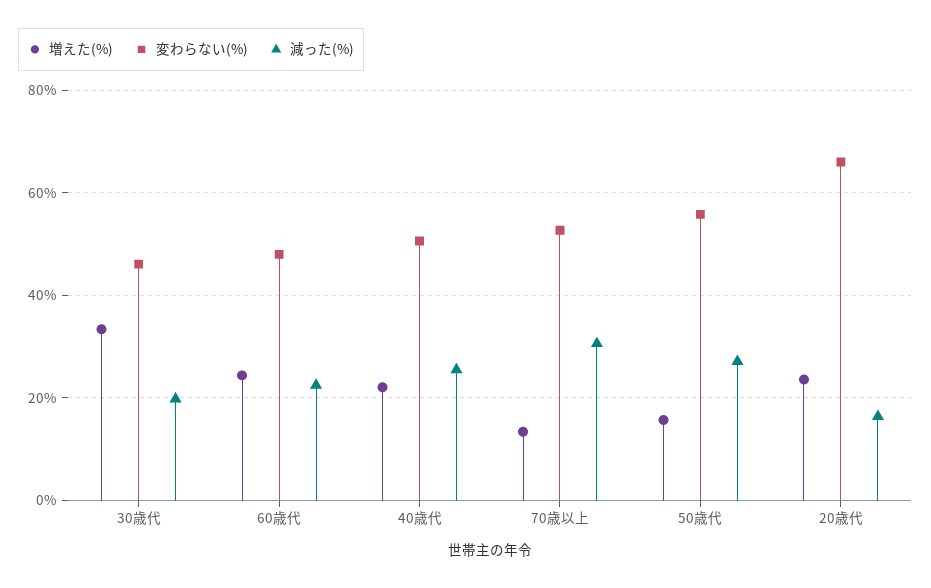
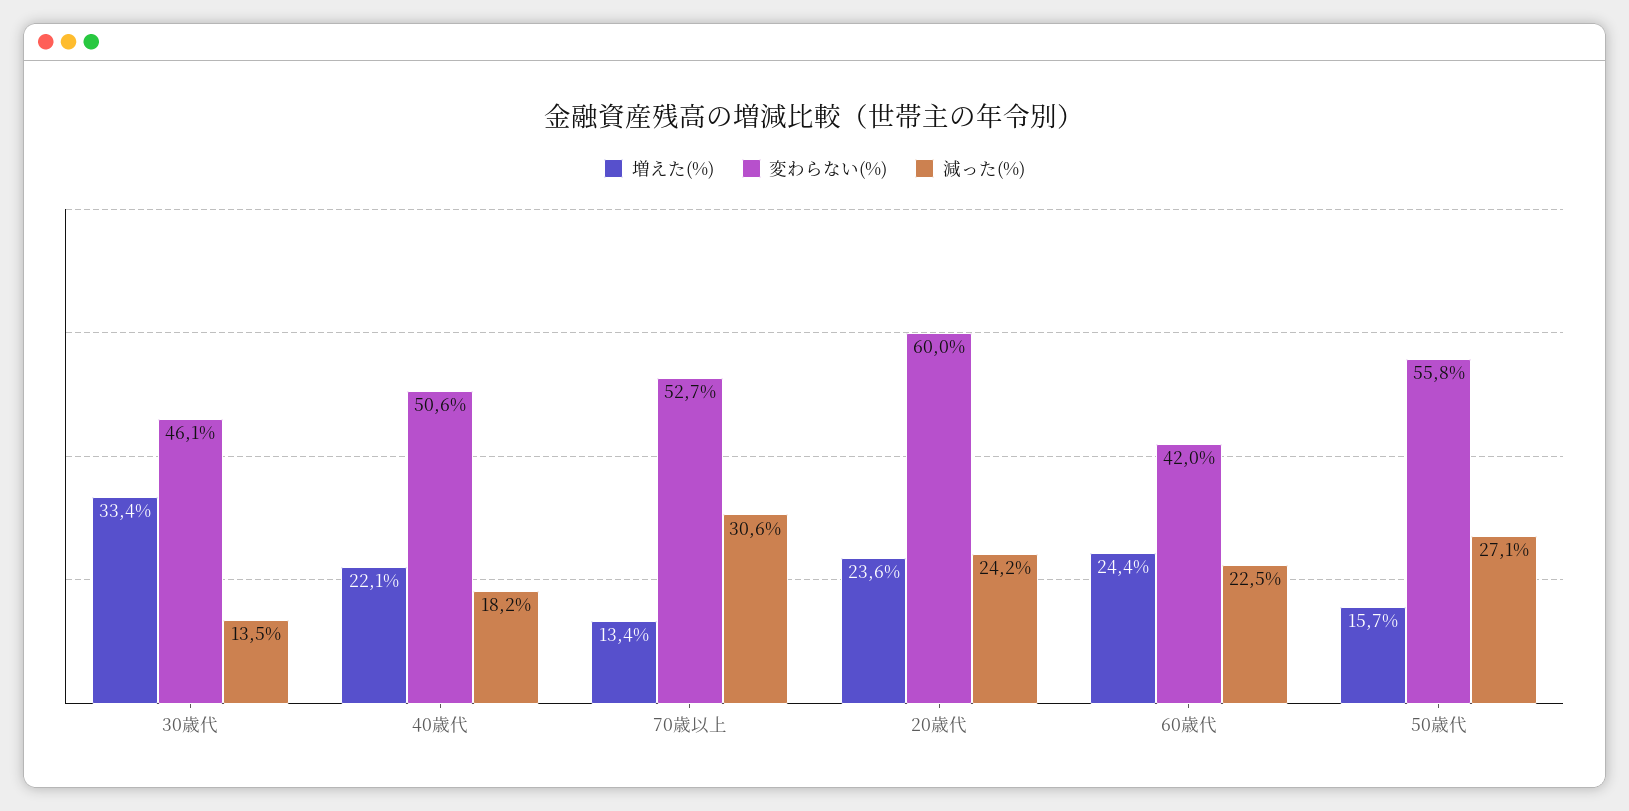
減った(%), 30歳代: 20 -> 13.5
変わらない(%), 60歳代: 48 -> 42
減った(%), 40歳代: 26 -> 18.2
変わらない(%), 20歳代: 66 -> 60
減った(%), 20歳代: 16 -> 24.2

